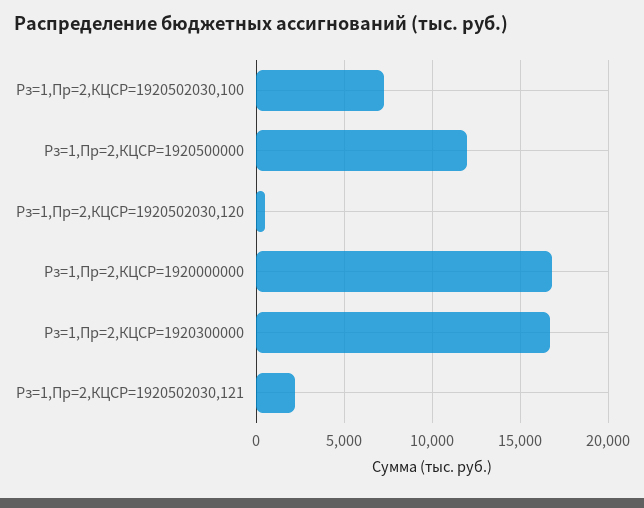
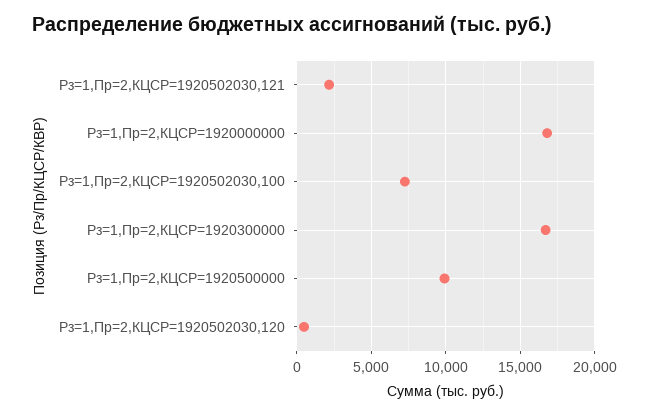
Рз=1,Пр=2,КЦСР=1920500000: 12000 -> 10000

